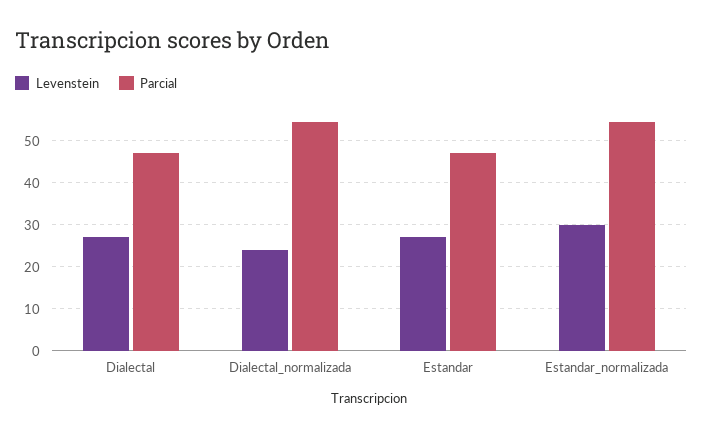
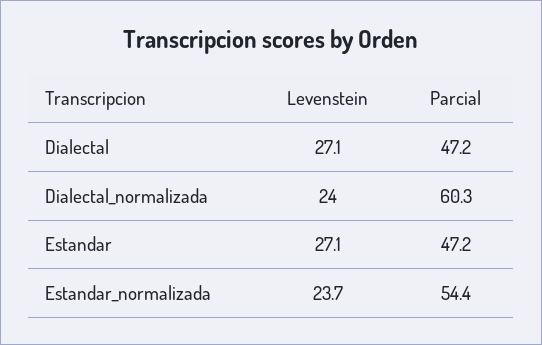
Parcial, Dialectal_normalizada: 54 -> 60.3
Levenstein, Estandar_normalizada: 30 -> 23.7

